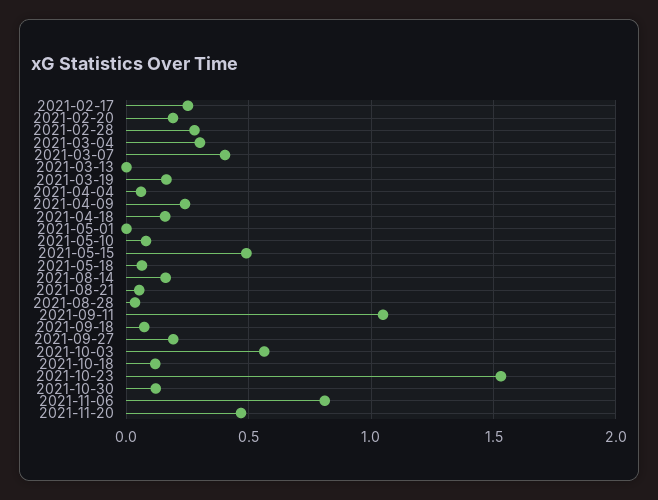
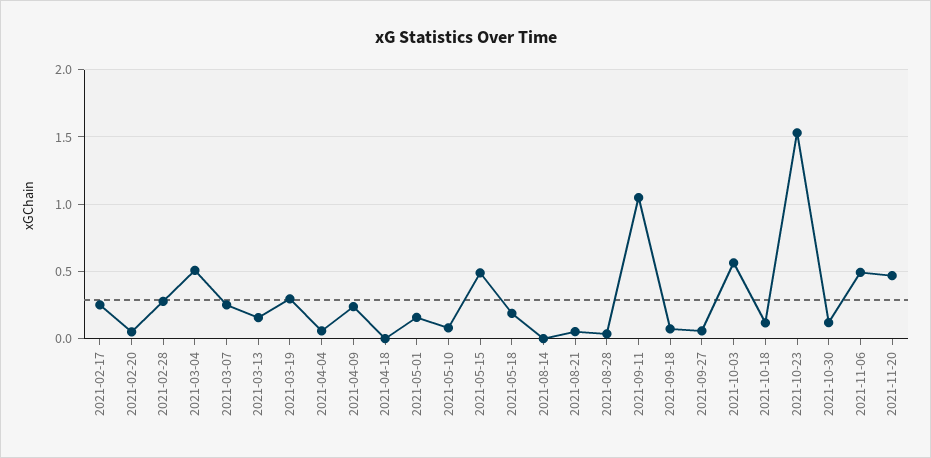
2021-02-20: 0.2 -> 0.05
2021-03-04: 0.3 -> 0.5
2021-03-07: 0.4 -> 0.25
2021-03-13: 0 -> 0.15
2021-03-19: 0.15 -> 0.3
2021-04-18: 0.15 -> 0
2021-05-01: 0 -> 0.15
2021-05-18: 0.05 -> 0.2
2021-08-14: 0.15 -> 0
2021-09-27: 0.2 -> 0.05
2021-11-06: 0.8 -> 0.5

